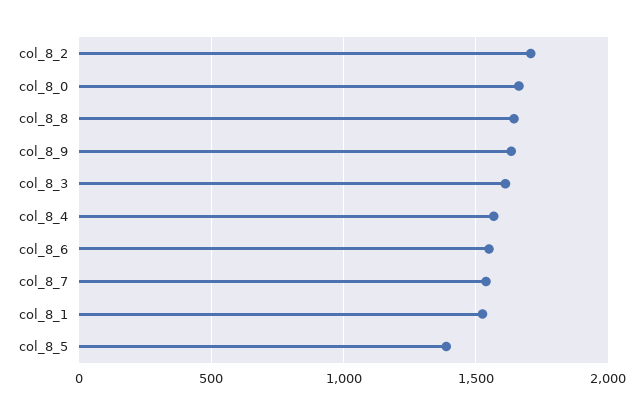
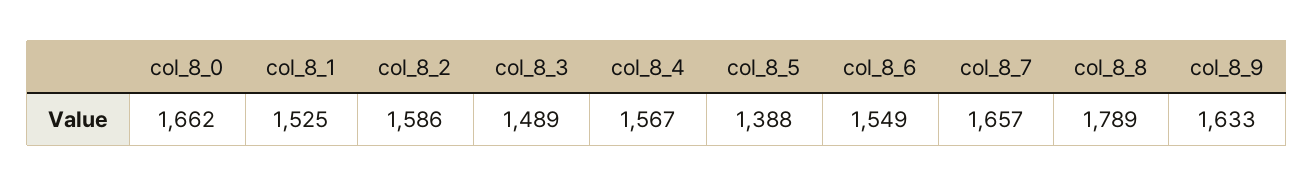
col_8_2: 1700 -> 1586
col_8_8: 1650 -> 1789
col_8_3: 1600 -> 1489
col_8_7: 1550 -> 1657

